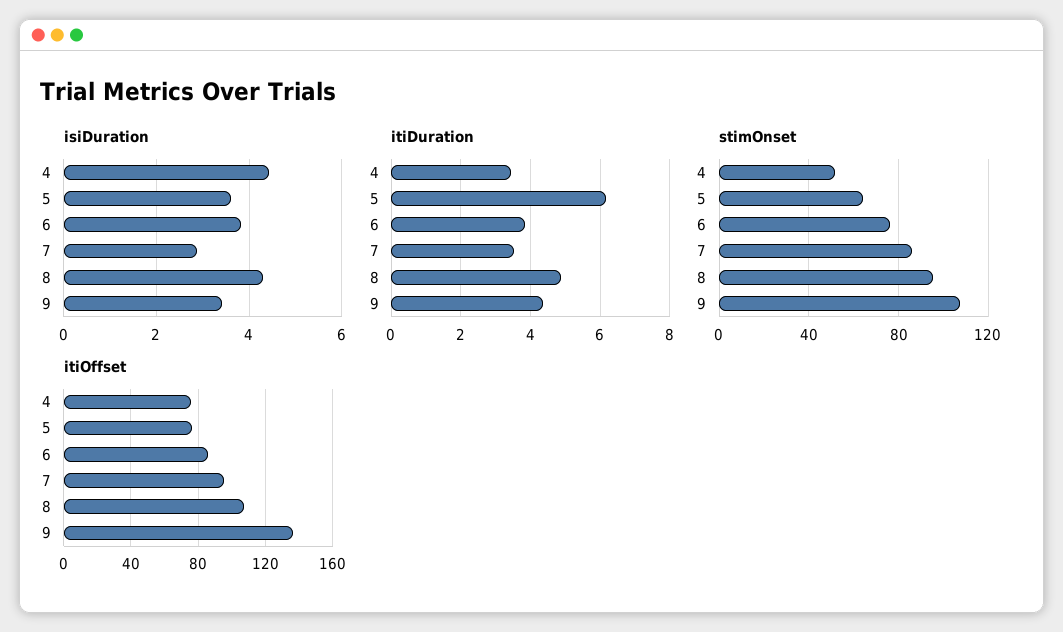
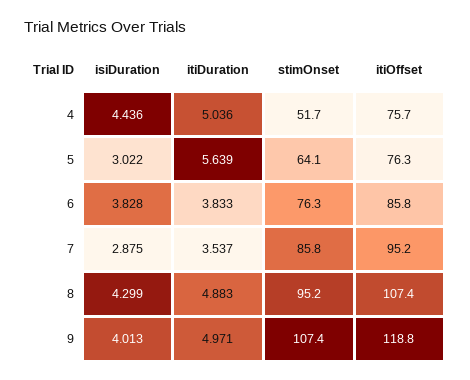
isiDuration, 5: 3.6 -> 3.022
isiDuration, 9: 3.4 -> 4.013
itiDuration, 4: 3.4 -> 5.036
itiDuration, 5: 6.2 -> 5.639
itiDuration, 9: 4.4 -> 4.971
itiOffset, 9: 135 -> 118.8

